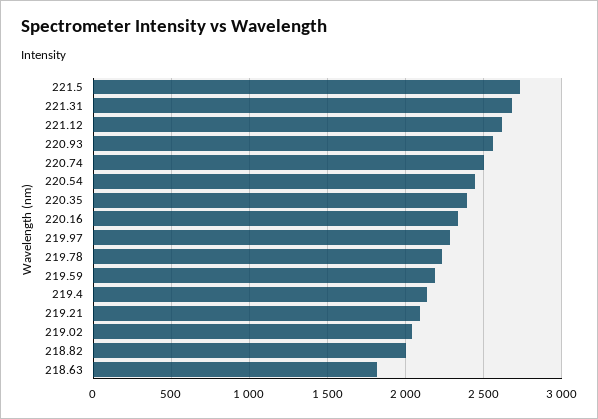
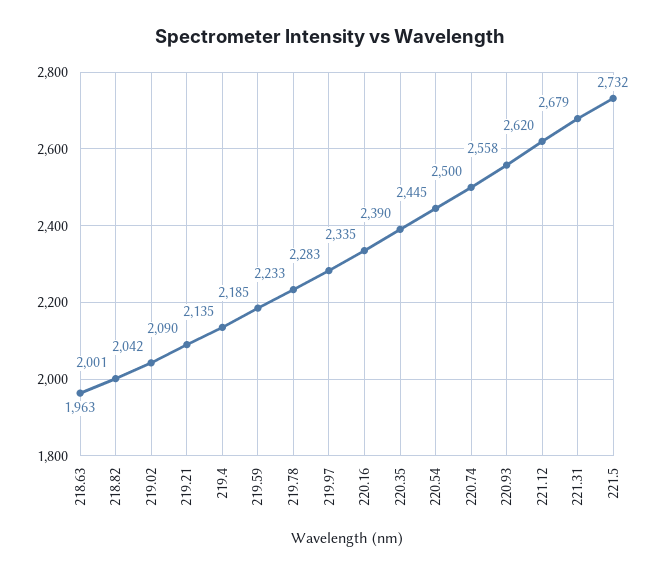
218.63: 1800 -> 1963

